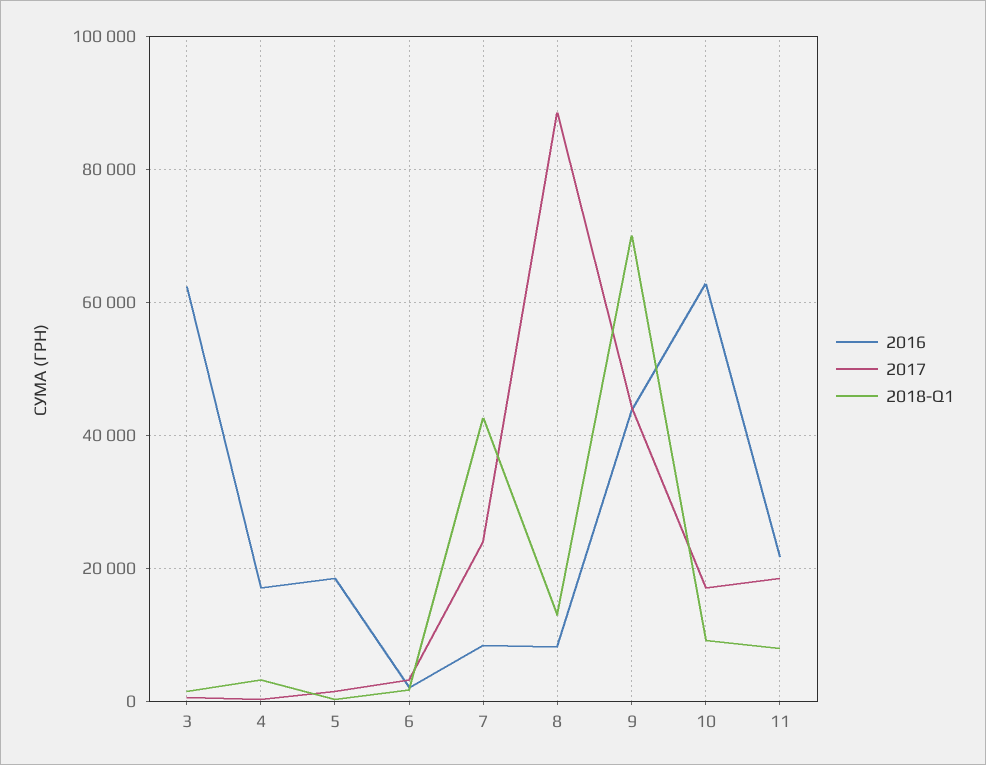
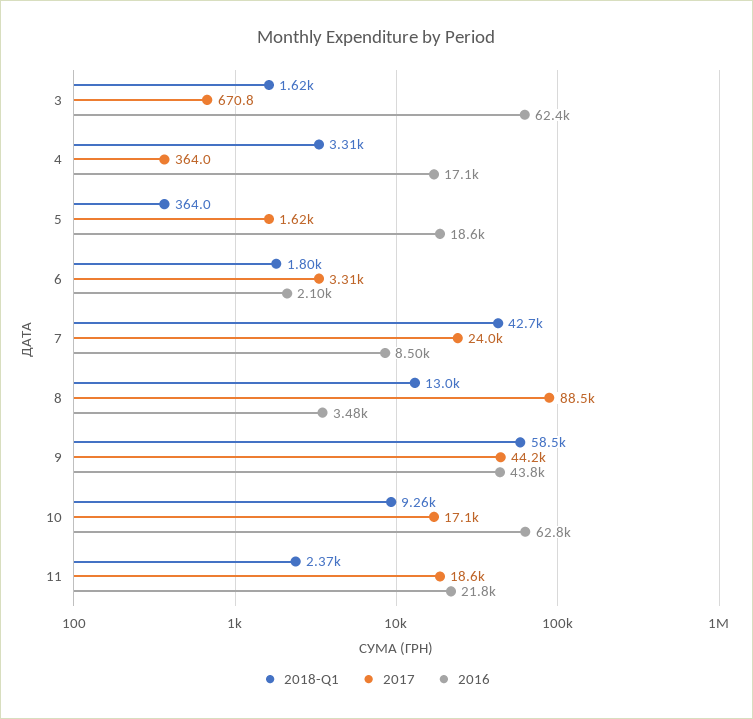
2016, 8: 8000 -> 3480
2018-Q1, 9: 70000 -> 58500
2018-Q1, 11: 8000 -> 2370

